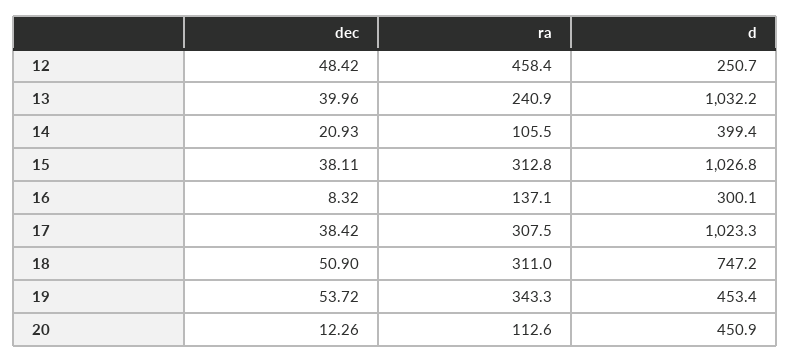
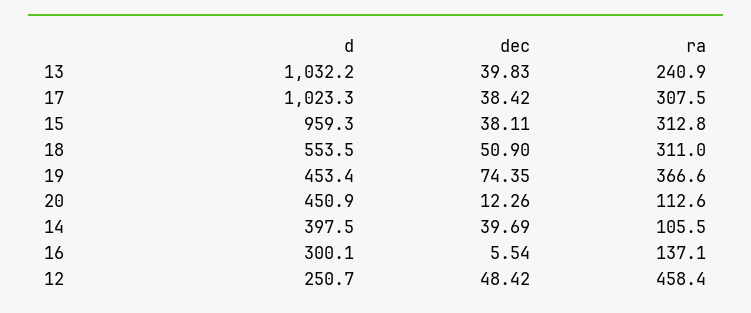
dec, 13: 39.96 -> 39.83
dec, 14: 20.93 -> 39.69
d, 14: 399.4 -> 397.5
d, 15: 1026.8 -> 959.3
dec, 16: 8.32 -> 5.54
d, 18: 747.2 -> 553.5
dec, 19: 53.72 -> 74.35
ra, 19: 343.3 -> 366.6

